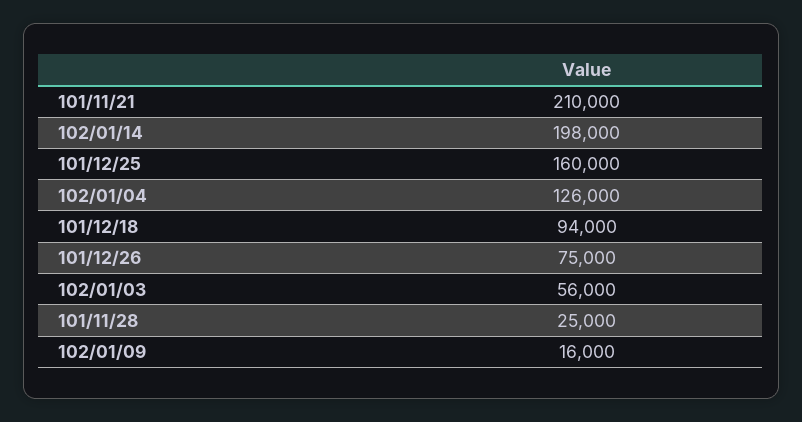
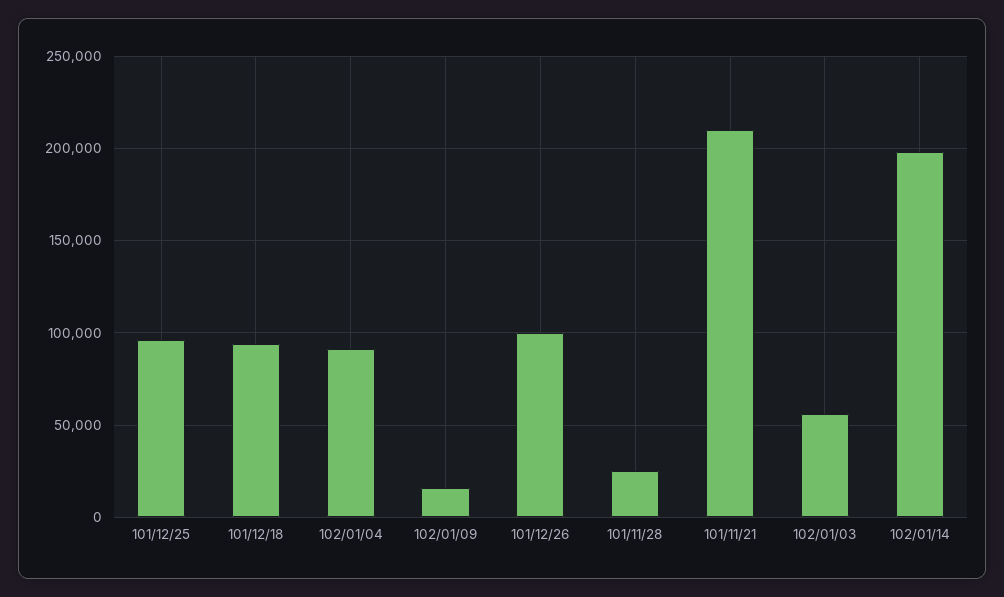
101/12/25: 160000 -> 95000
102/01/04: 126000 -> 90000
101/12/26: 75000 -> 100000

